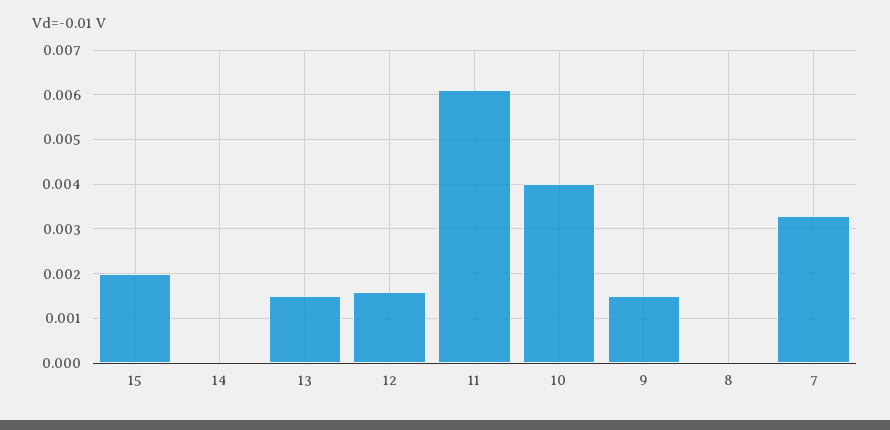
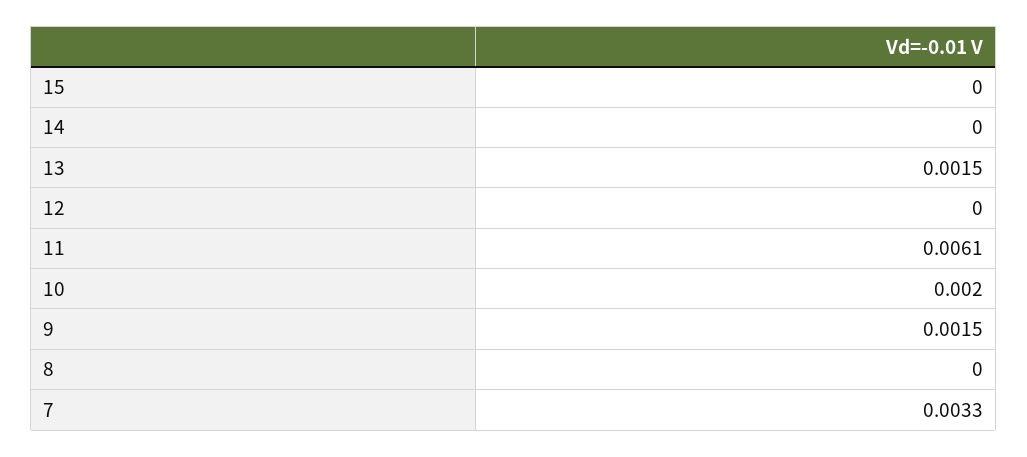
15: 0.002 -> 0
12: 0.0015 -> 0
10: 0.004 -> 0.002

